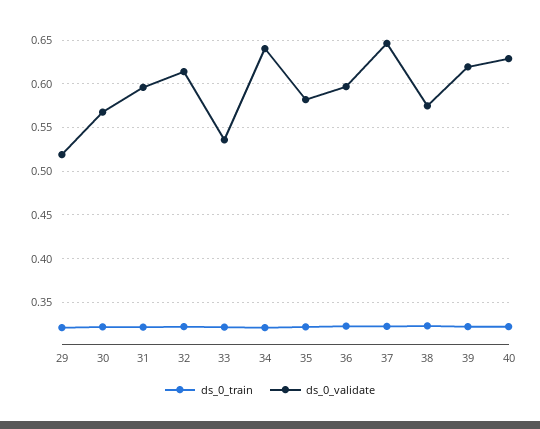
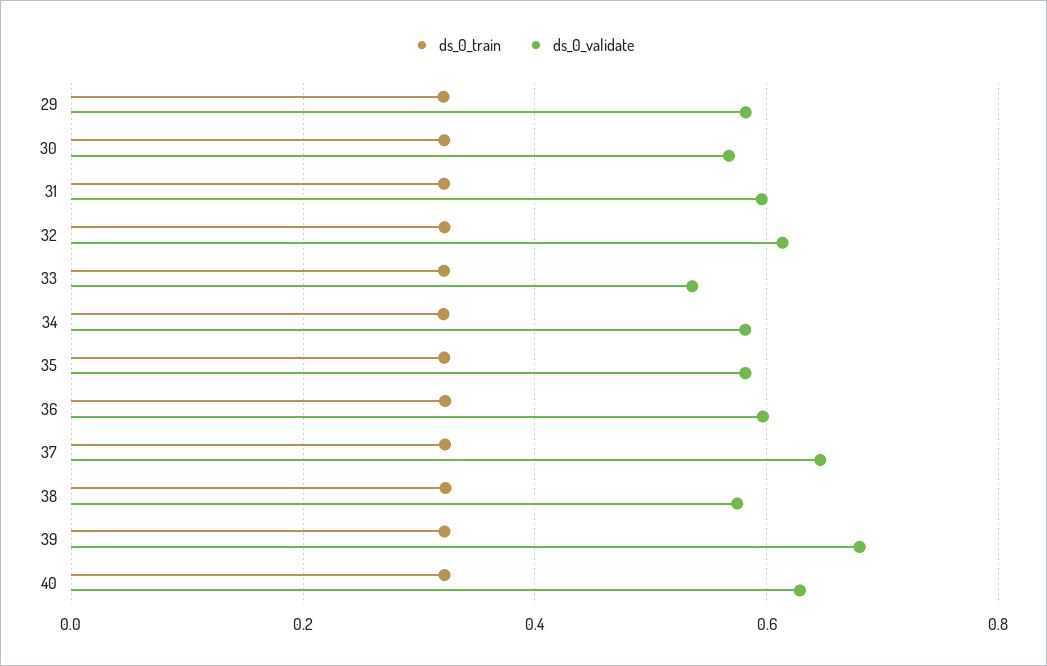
ds_0_validate, 29: 0.52 -> 0.58
ds_0_validate, 34: 0.64 -> 0.58
ds_0_validate, 39: 0.62 -> 0.68

